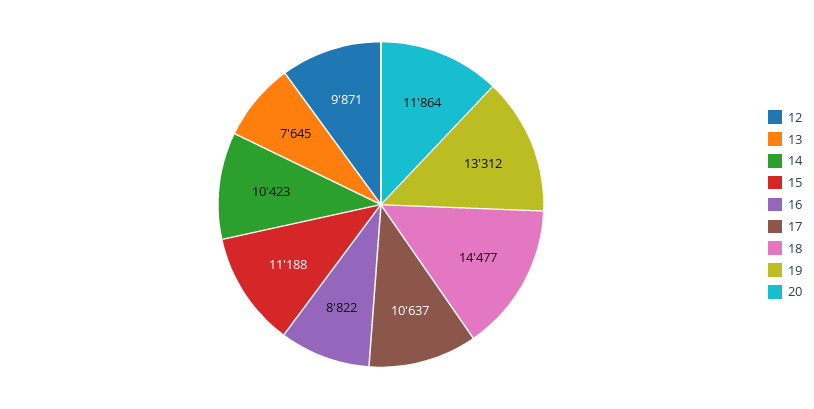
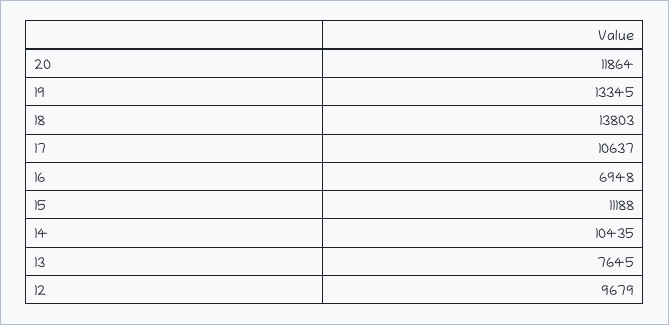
12: 9871 -> 9679
14: 10423 -> 10435
16: 8822 -> 6948
18: 14477 -> 13803
19: 13312 -> 13345

